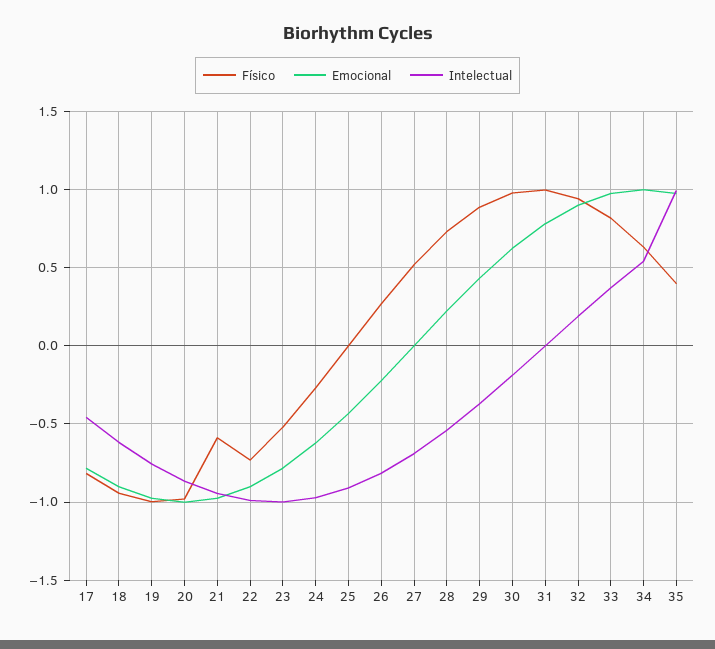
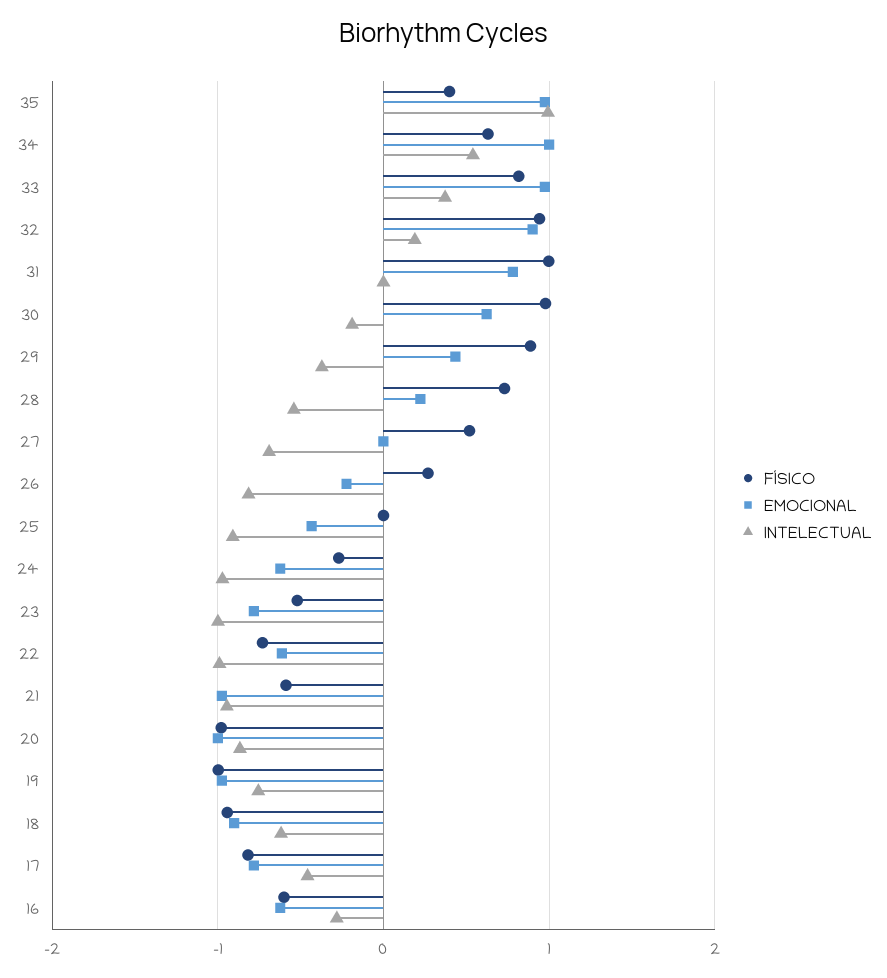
Emocional, 22: -0.9 -> -0.6
Físico, 16: none -> -0.6
Emocional, 16: none -> -0.6
Intelectual, 16: none -> -0.3

